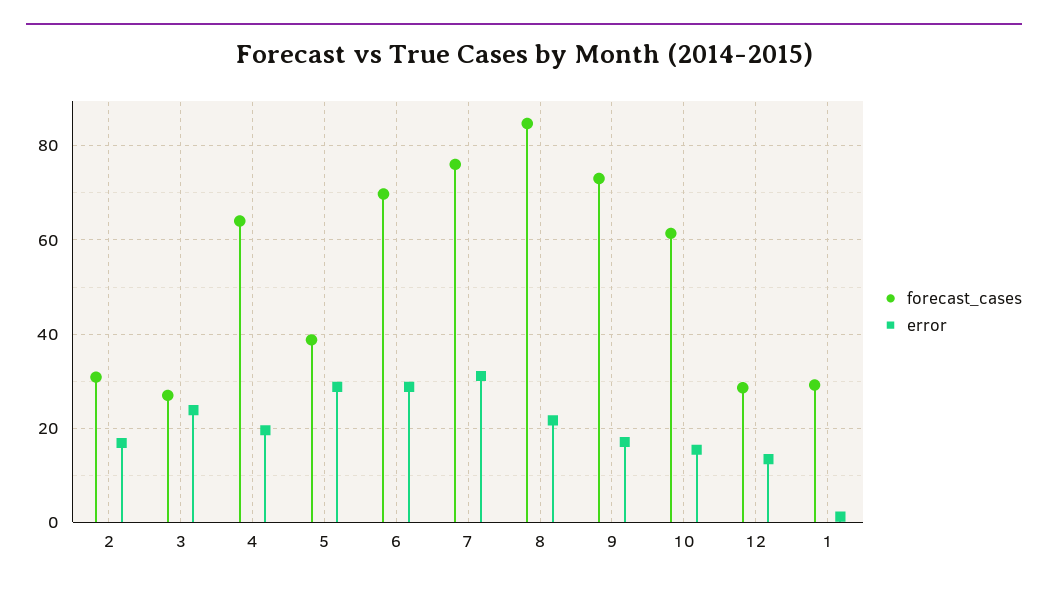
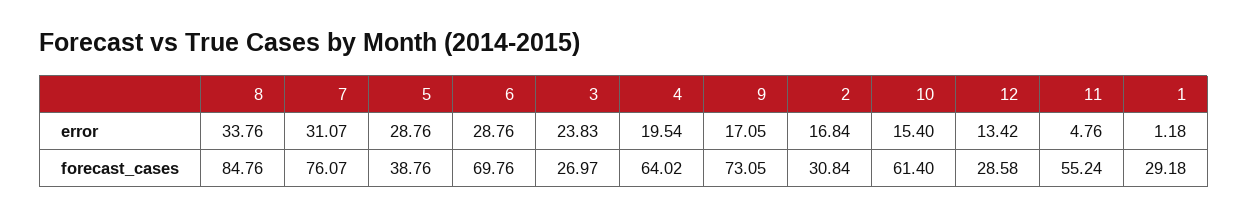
error, 8: 22 -> 33.76
error, 11: none -> 4.76
forecast_cases, 11: none -> 55.24

